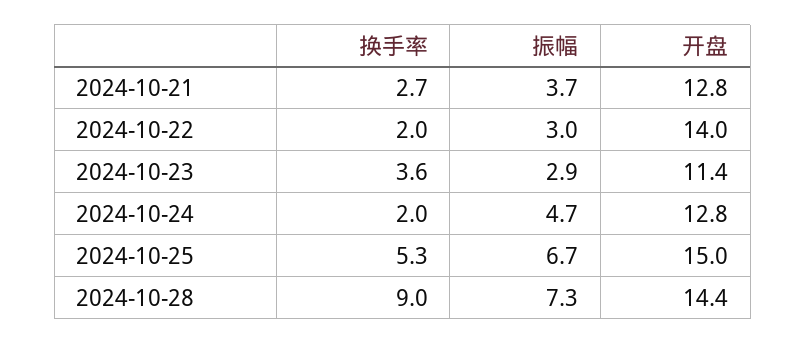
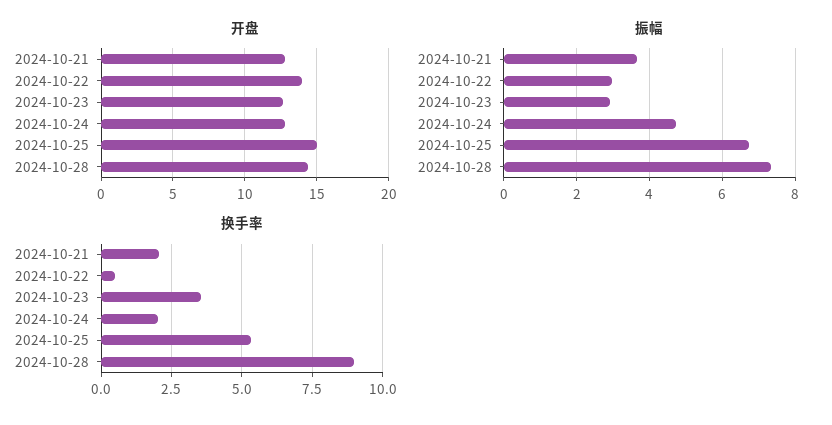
换手率, 2024-10-21: 2.7 -> 2
换手率, 2024-10-22: 2 -> 0.5
开盘, 2024-10-23: 11.4 -> 12.5

